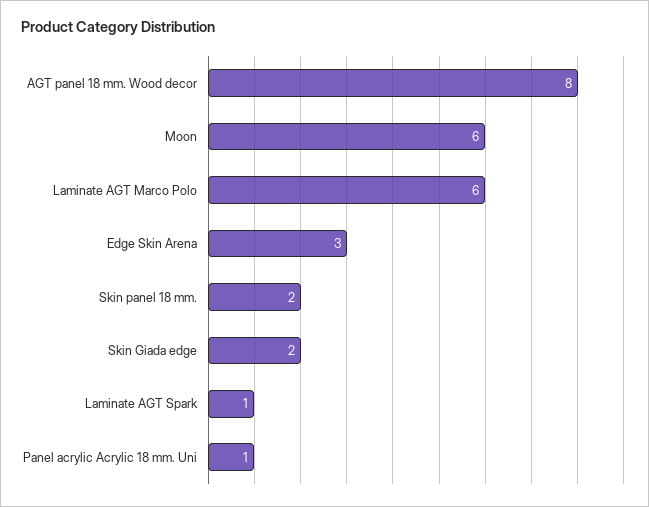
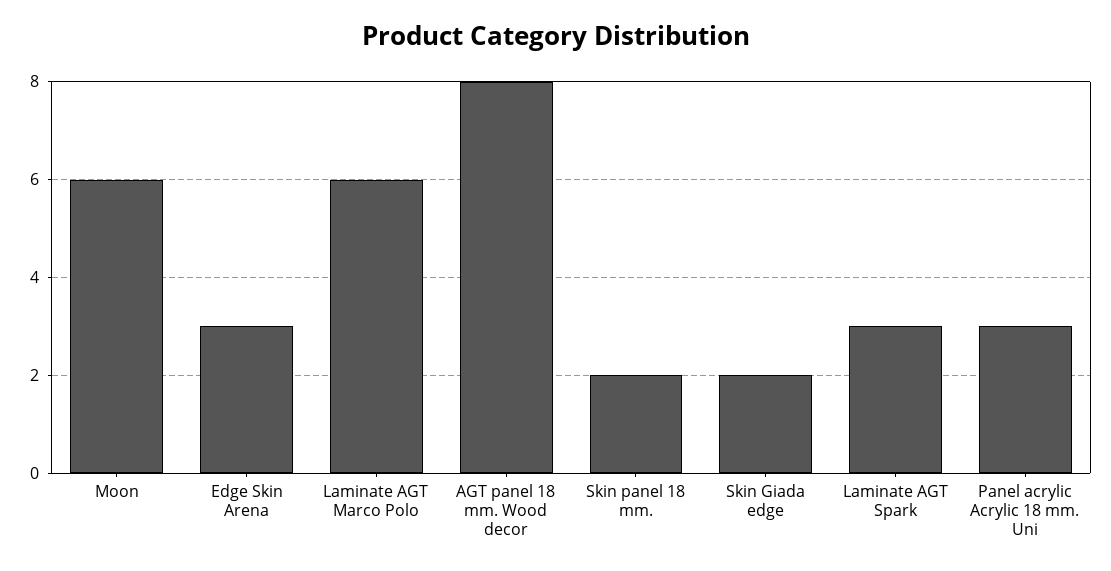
Laminate AGT Spark: 1 -> 3
Panel acrylic Acrylic 18 mm. Uni: 1 -> 3

